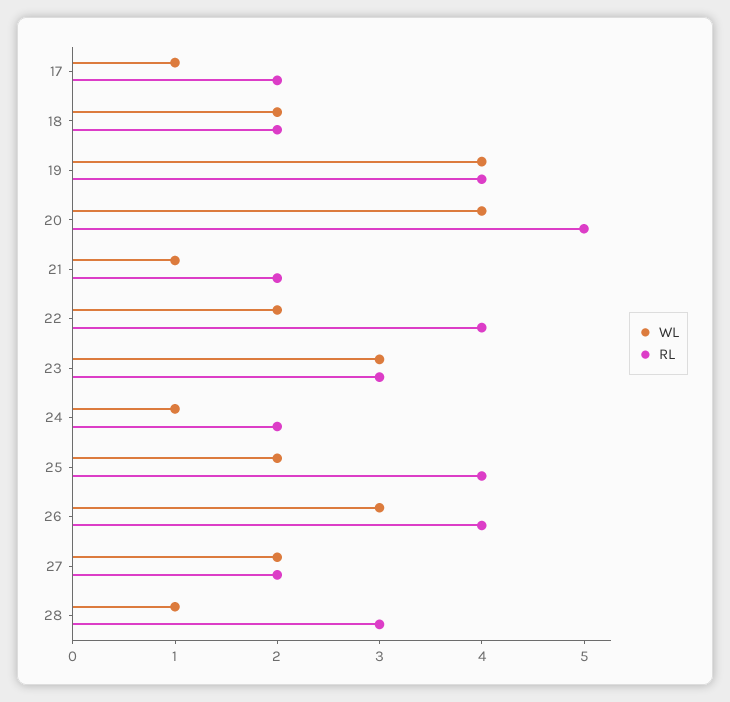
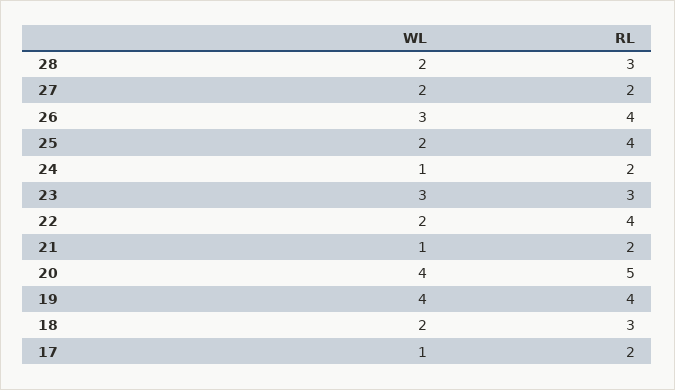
RL, 18: 2 -> 3
WL, 28: 1 -> 2

